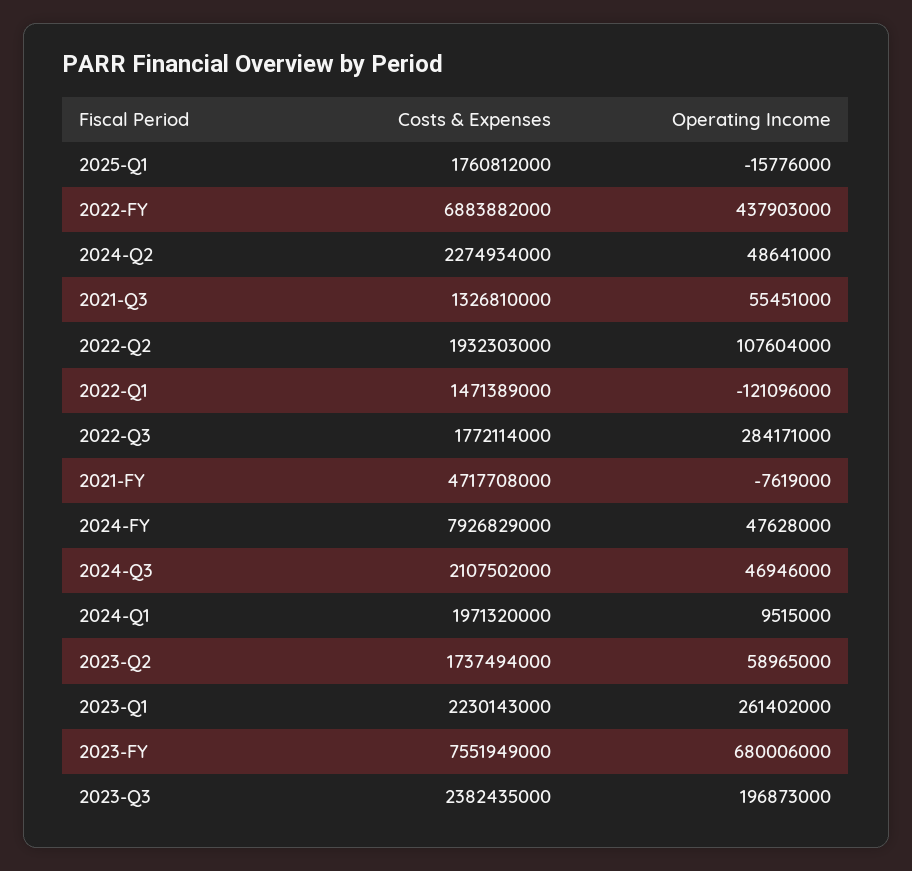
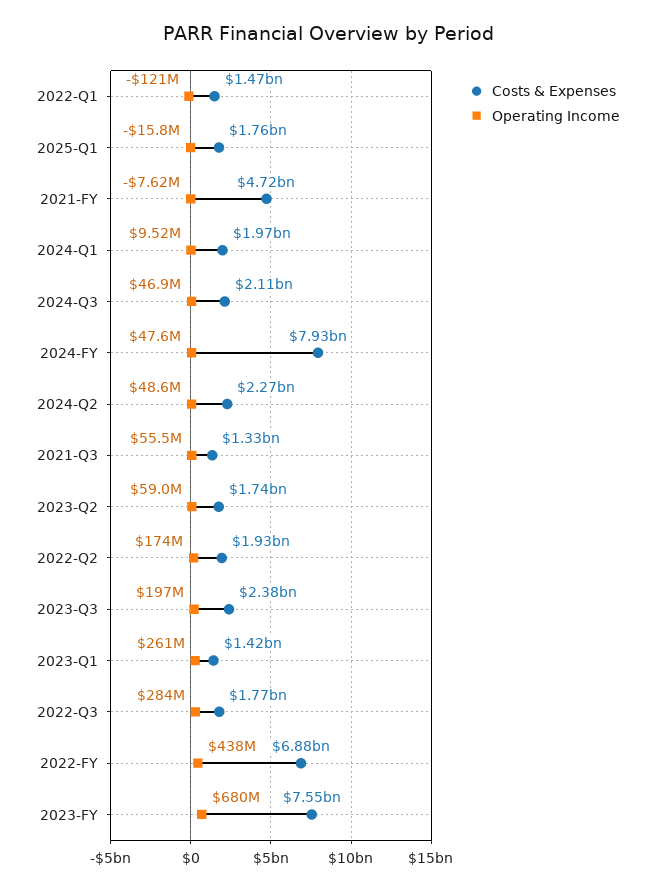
Operating Income, 2022-Q2: 107604000 -> 174000000
Costs & Expenses, 2023-Q1: 2230143000 -> 1420000000

